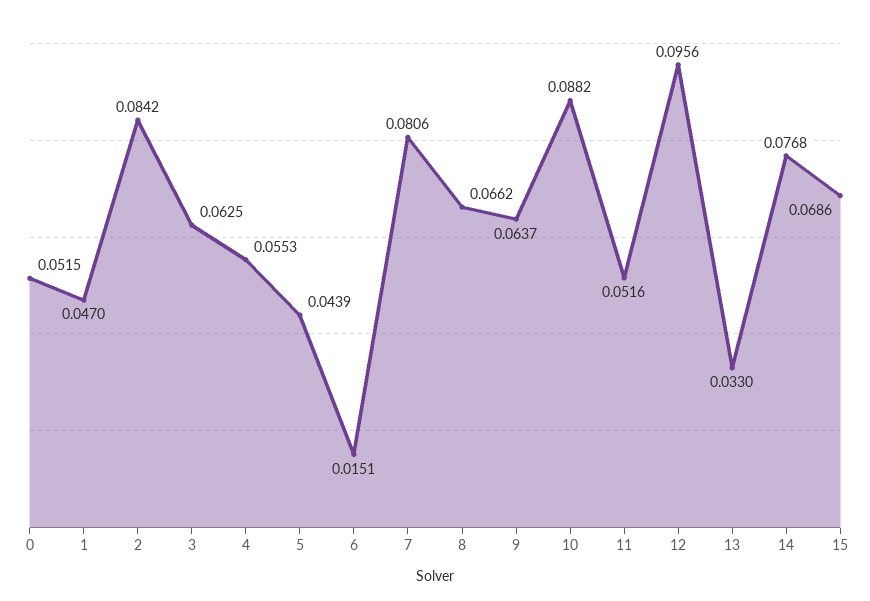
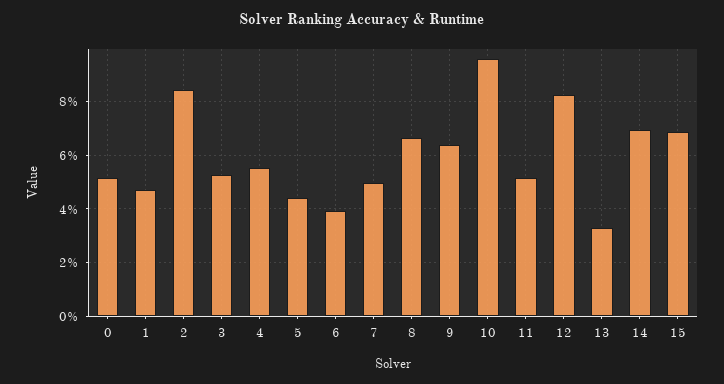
3: 0.0625 -> 0.0525
6: 0.0151 -> 0.04
7: 0.0806 -> 0.05
10: 0.0882 -> 0.095
12: 0.0956 -> 0.0825
14: 0.0768 -> 0.07

